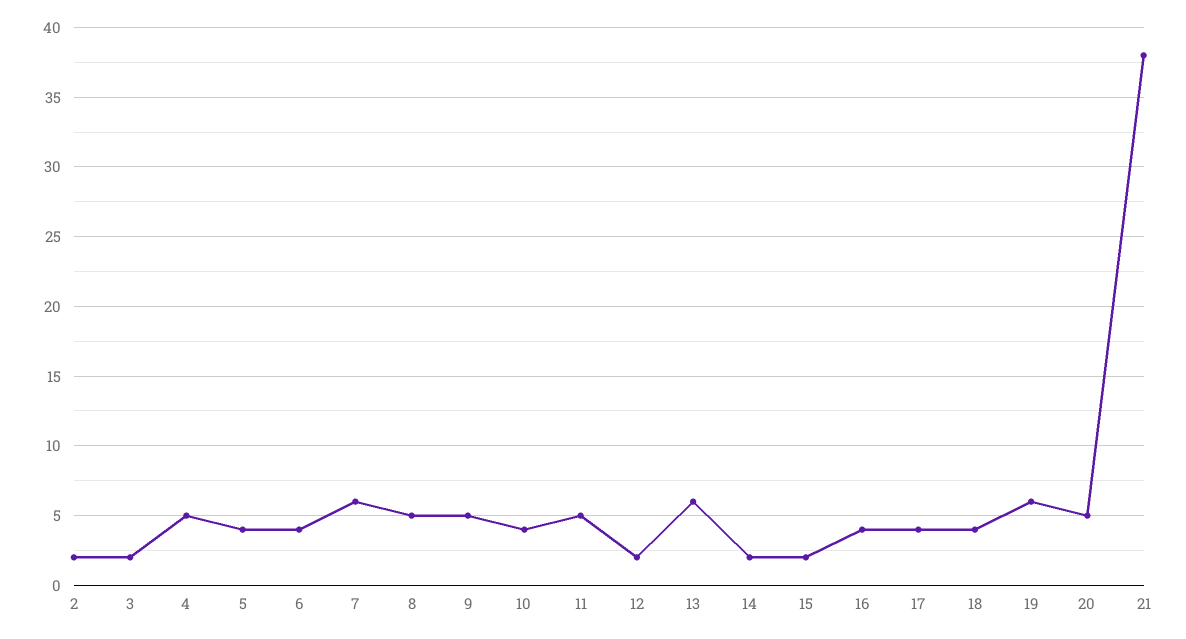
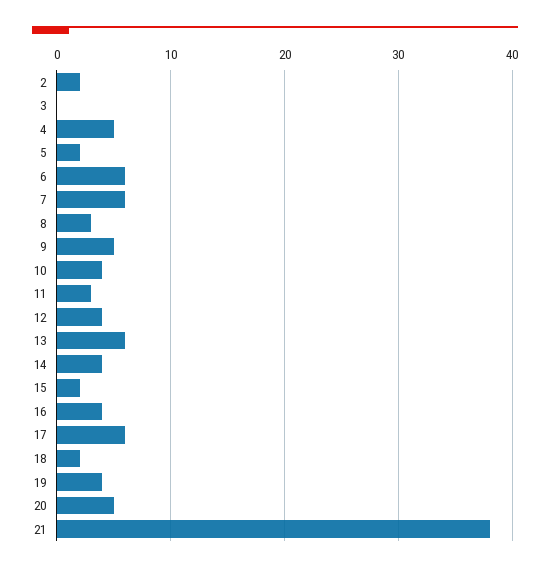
3: 2 -> 0
5: 4 -> 2
6: 4 -> 6
8: 5 -> 3
11: 5 -> 3
12: 2 -> 4
14: 2 -> 4
17: 4 -> 6
18: 4 -> 2
19: 6 -> 4

